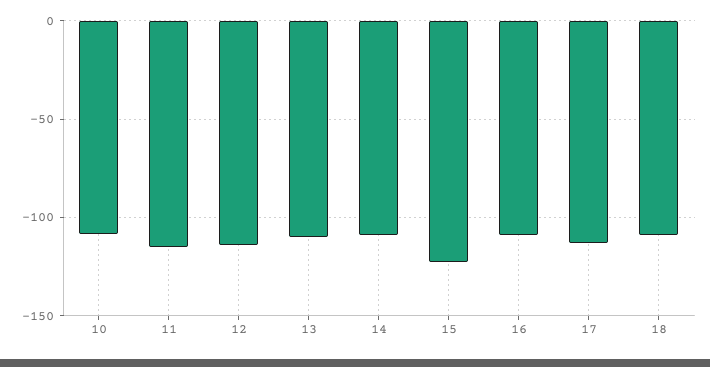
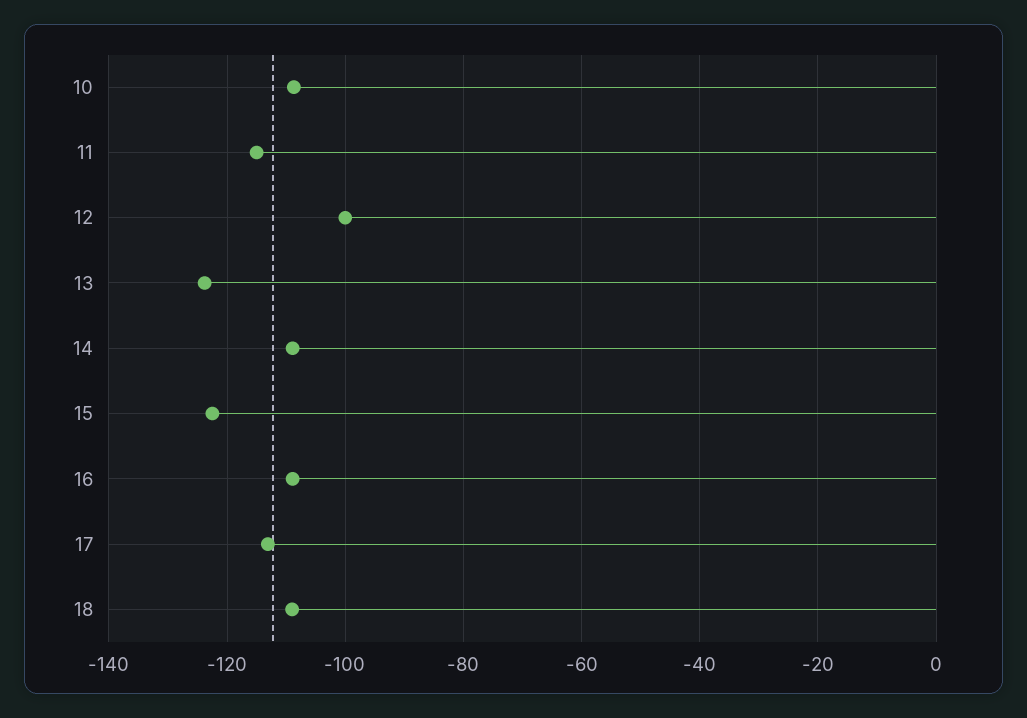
12: -115 -> -100
13: -110 -> -124

